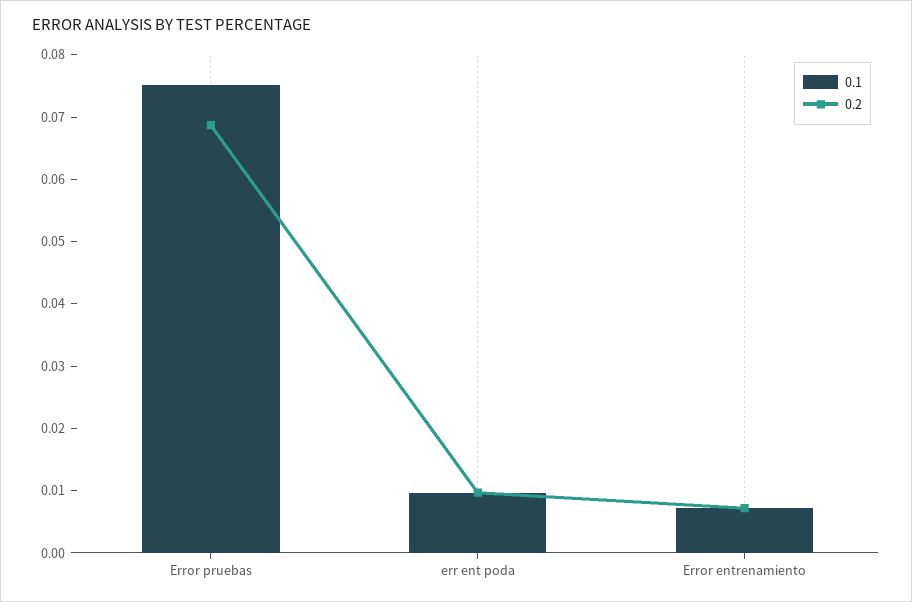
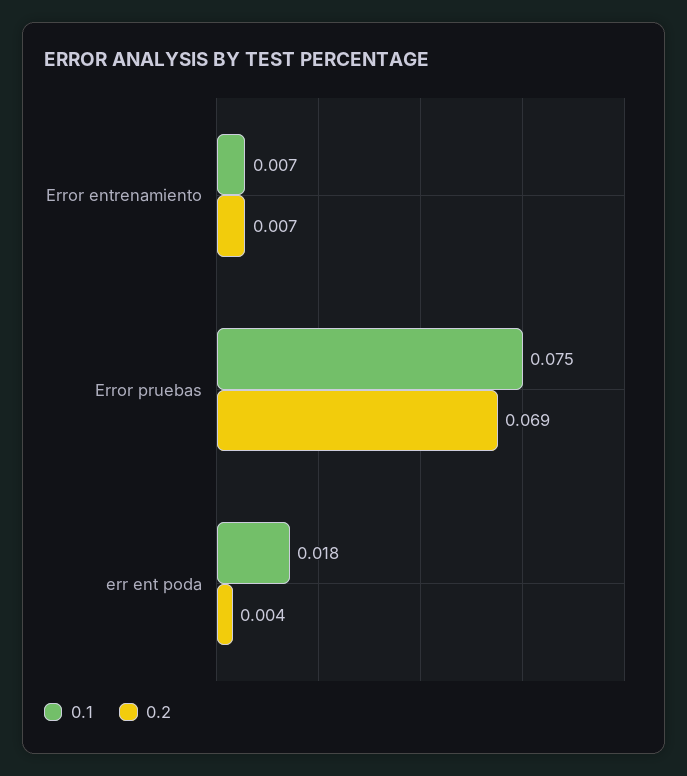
0.1, err ent poda: 0.01 -> 0.018
0.2, err ent poda: 0.01 -> 0.004

